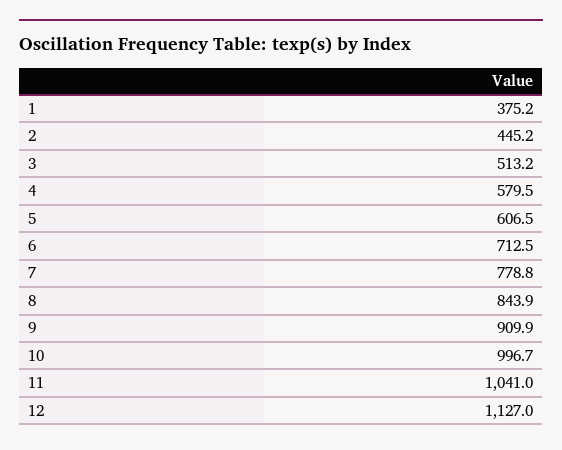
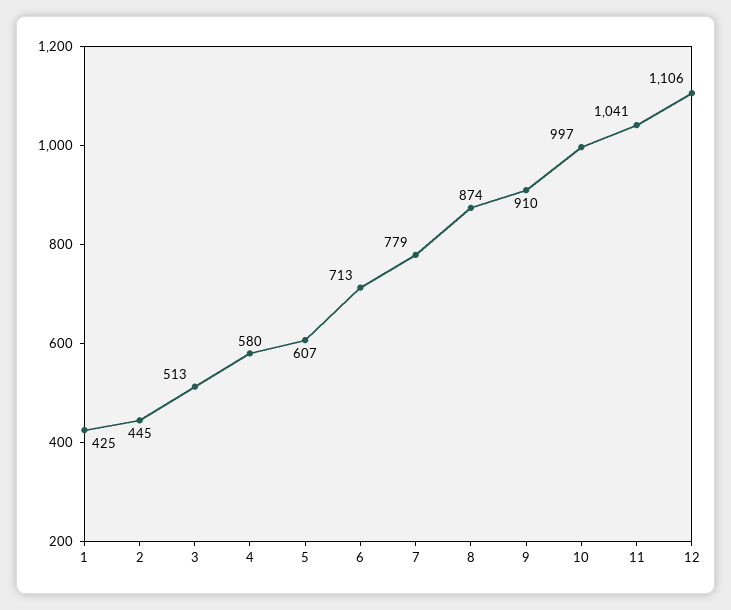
1: 375.2 -> 425
8: 843.9 -> 874
12: 1127 -> 1106

